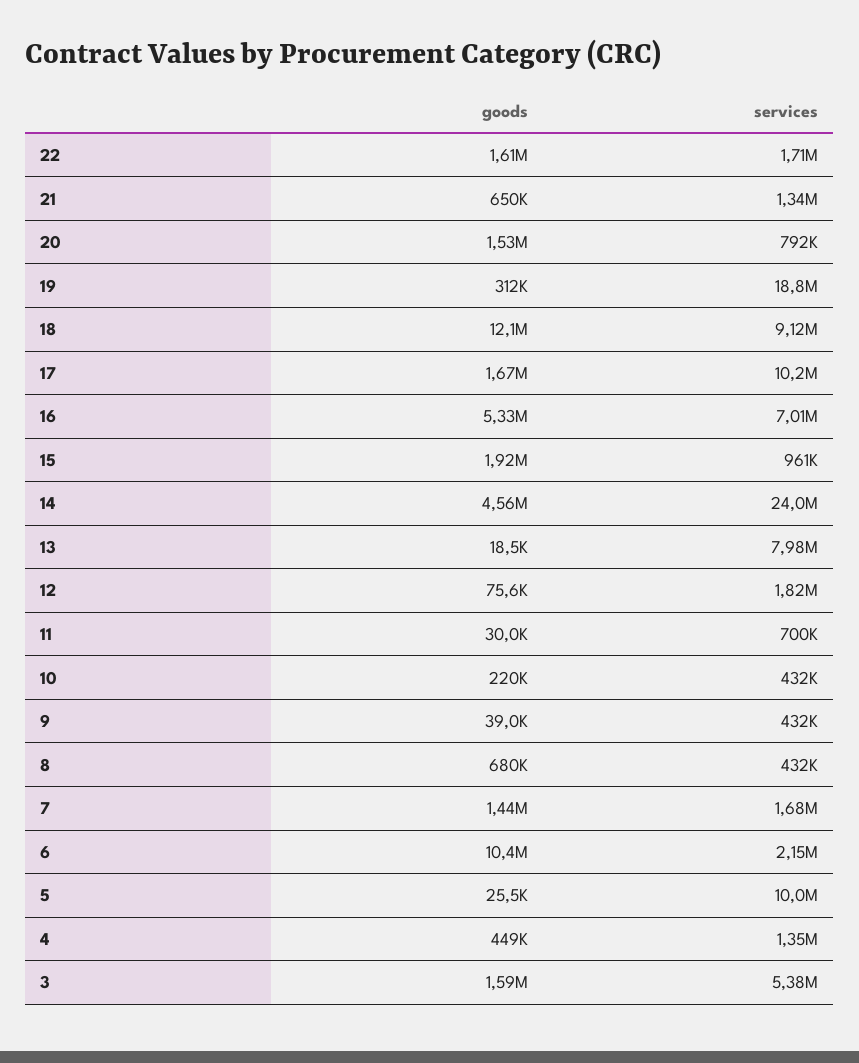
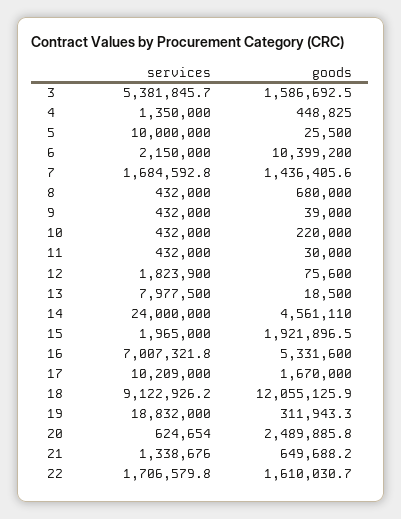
goods, 20: 1530000 -> 2489885.8
services, 20: 792000 -> 624654
services, 15: 961000 -> 1965000
services, 11: 700000 -> 432000

